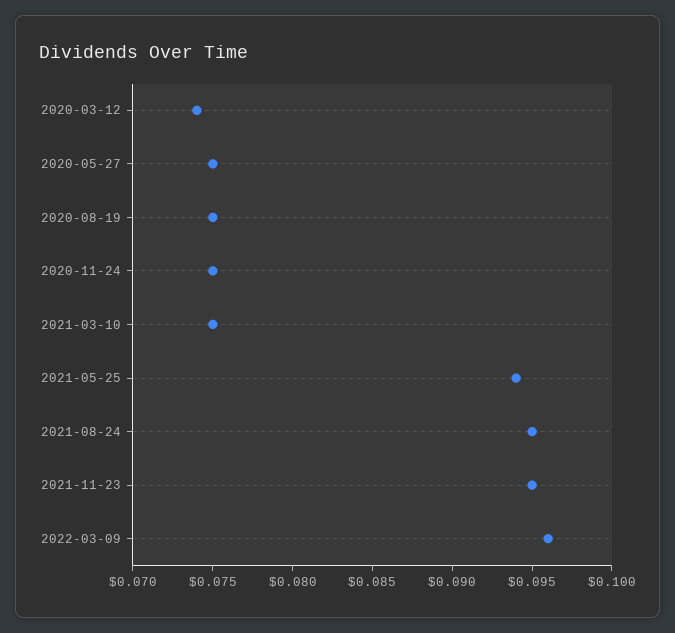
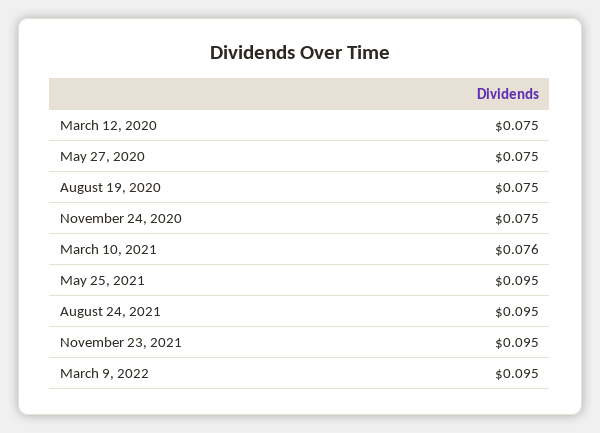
2020-03-12: 0.074 -> 0.075
2021-03-10: 0.075 -> 0.076
2021-05-25: 0.094 -> 0.095
2022-03-09: 0.096 -> 0.095

